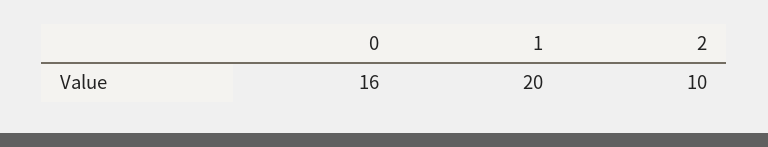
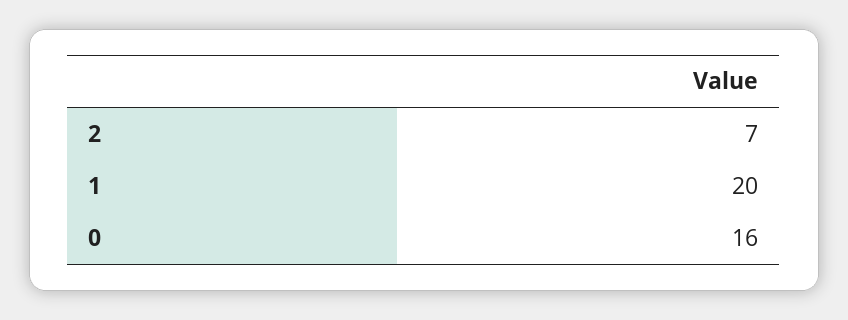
2: 10 -> 7

